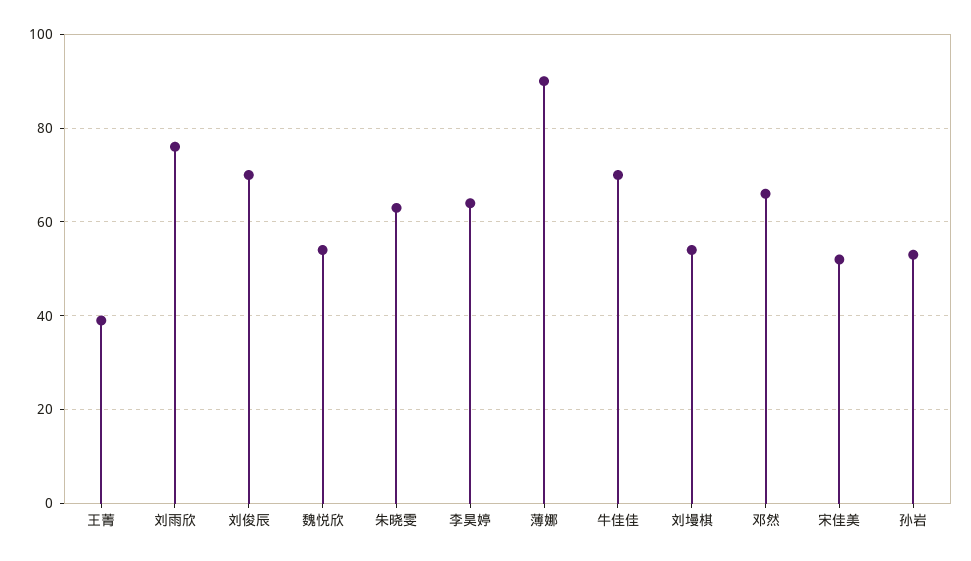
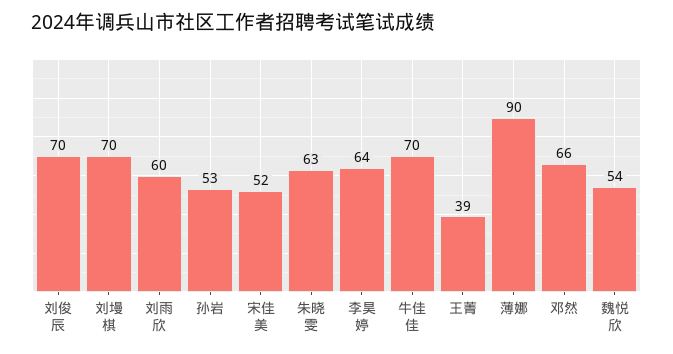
刘雨欣: 75 -> 60
刘墁棋: 55 -> 70

